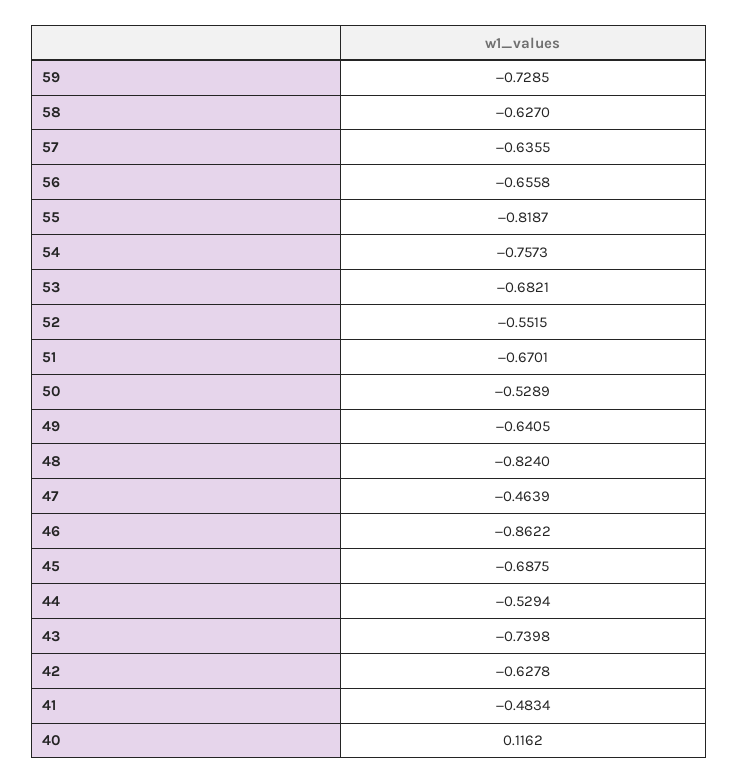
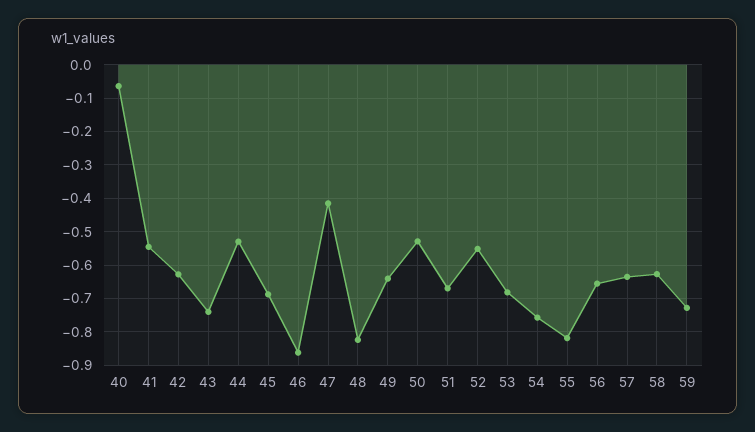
47: -0.4639 -> -0.42
41: -0.4834 -> -0.54
40: 0.1162 -> -0.06

